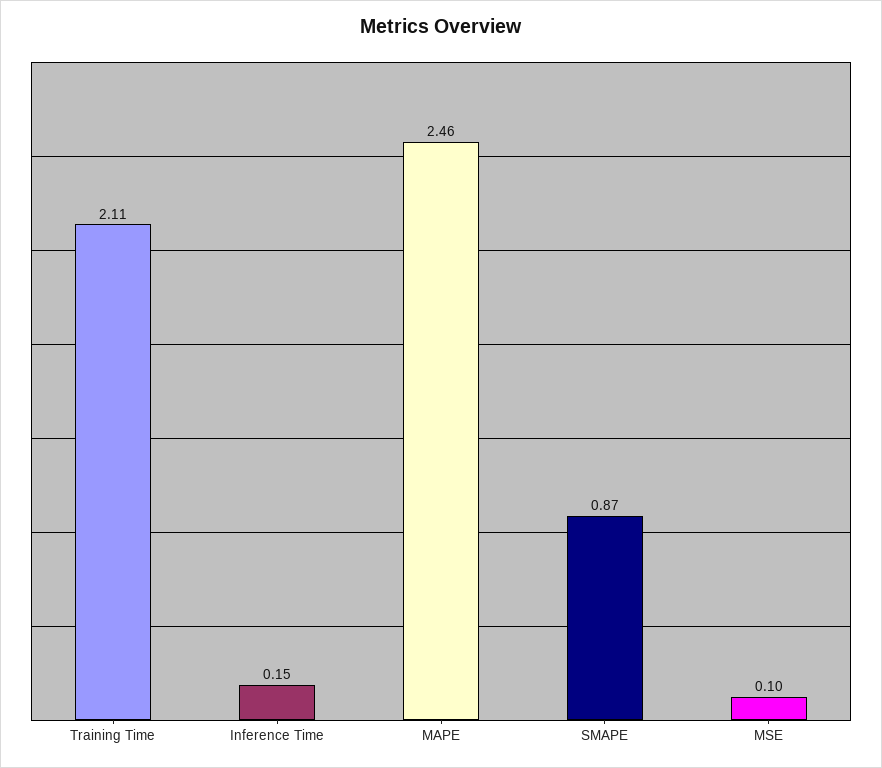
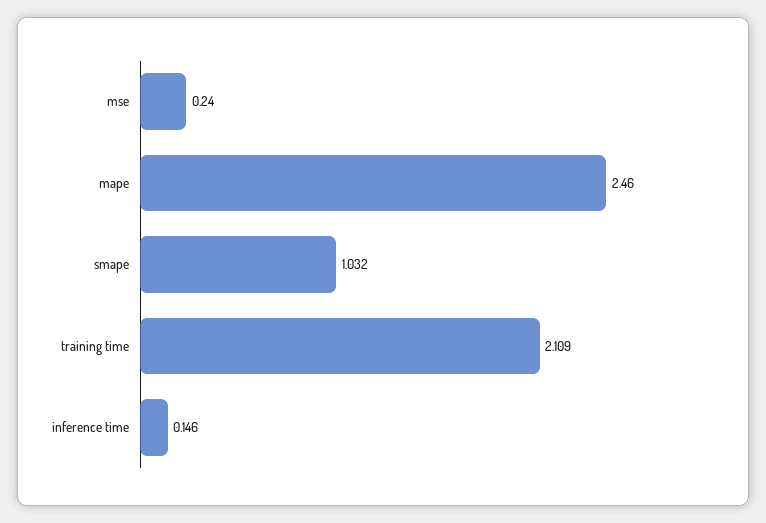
SMAPE: 0.87 -> 1.032
MSE: 0.1 -> 0.24

